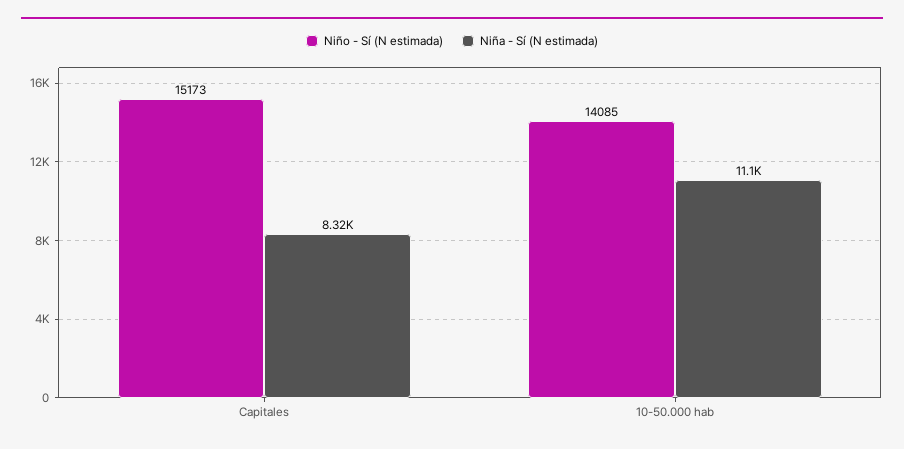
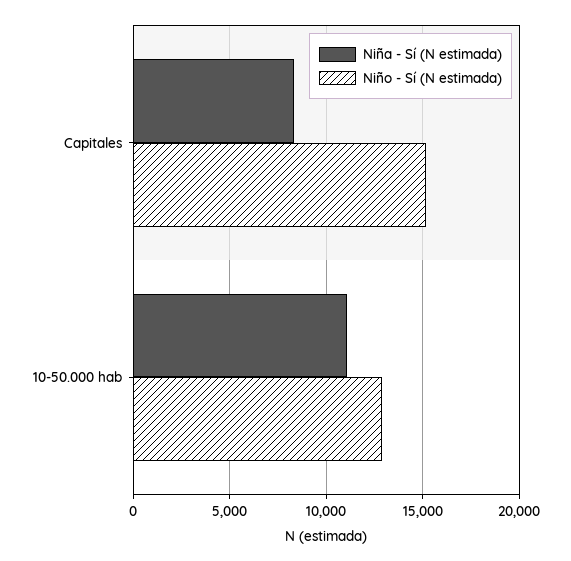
Niño - Sí (N estimada), 10-50.000 hab: 14085 -> 13000

